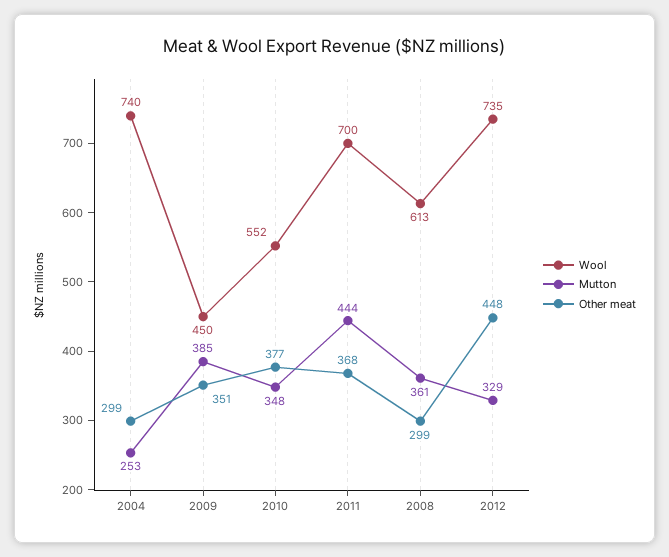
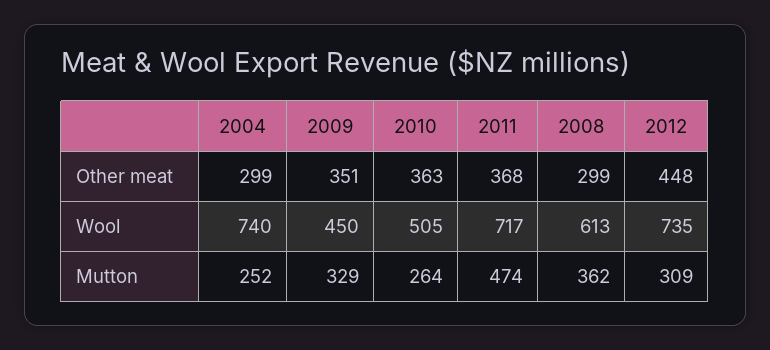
Mutton, 2004: 253 -> 252
Mutton, 2009: 385 -> 329
Wool, 2010: 552 -> 505
Mutton, 2010: 348 -> 264
Other meat, 2010: 377 -> 363
Wool, 2011: 700 -> 717
Mutton, 2011: 444 -> 474
Mutton, 2008: 361 -> 362
Mutton, 2012: 329 -> 309

